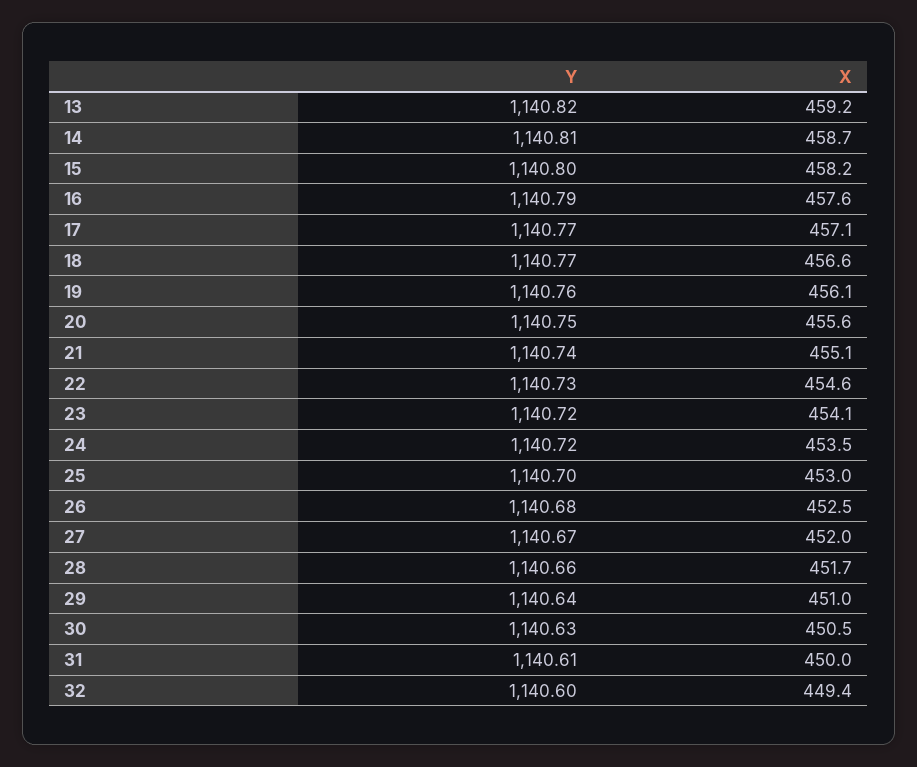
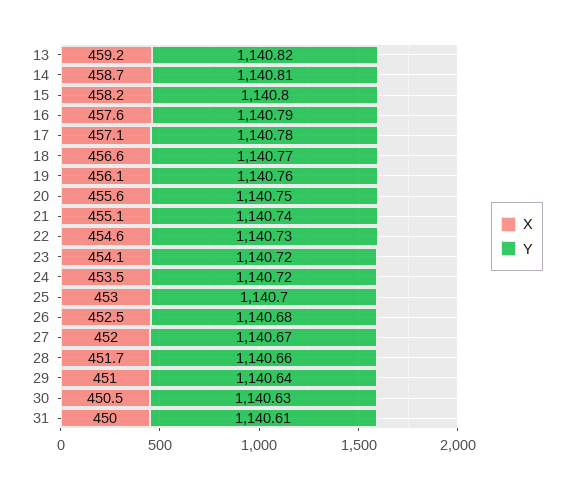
Y, 17: 1140.77 -> 1140.78
Y, 32: 1140.6 -> none
X, 32: 449.4 -> none

